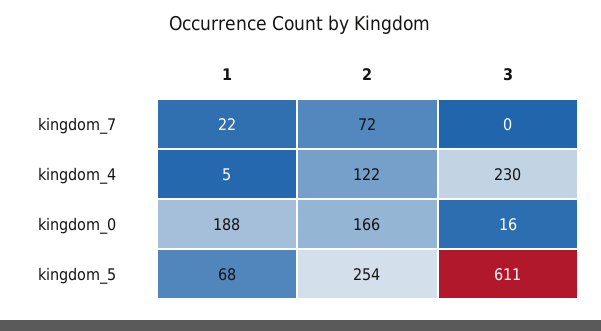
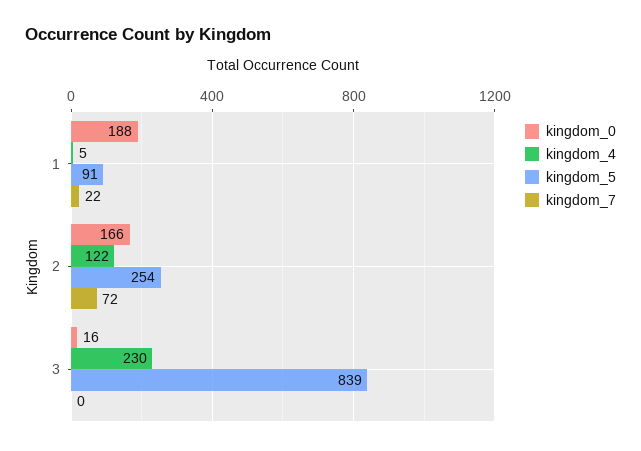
kingdom_5, 1: 68 -> 91
kingdom_5, 3: 611 -> 839

